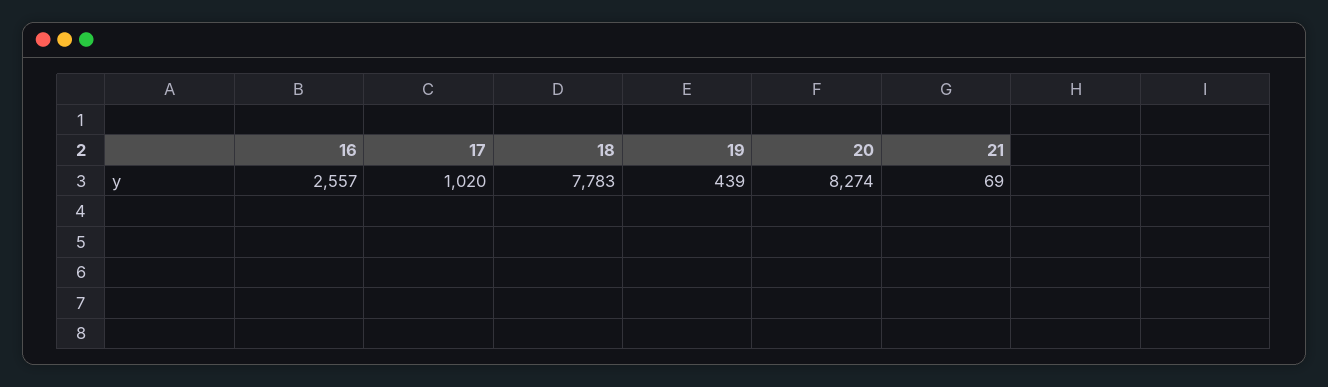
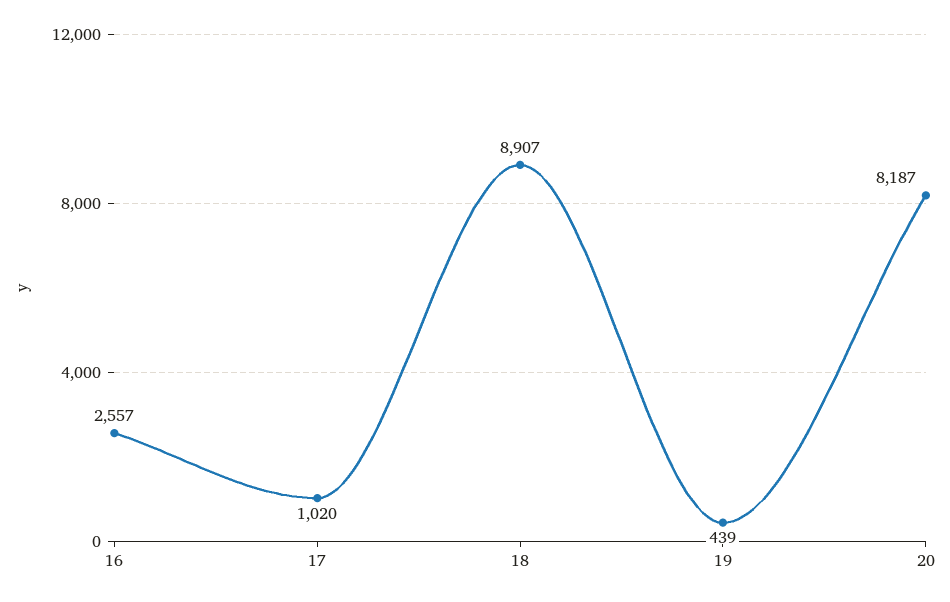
18: 7783 -> 8907
20: 8274 -> 8187
21: 69 -> none

